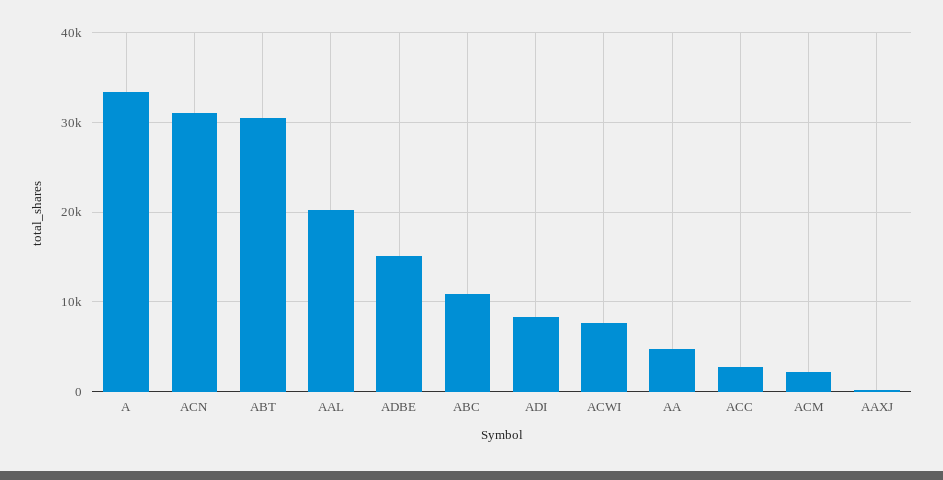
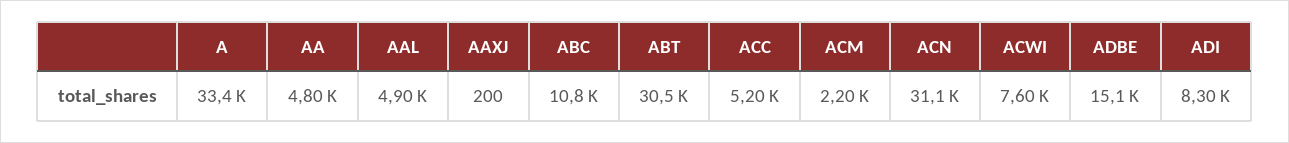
AAL: 20000 -> 4900
ACC: 3000 -> 5200

